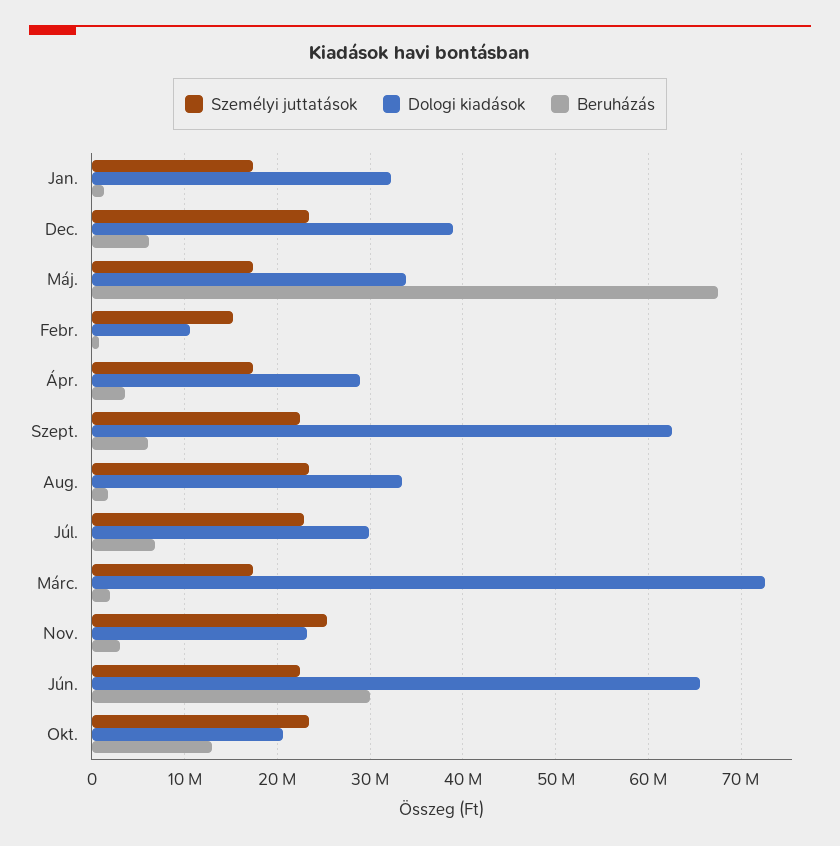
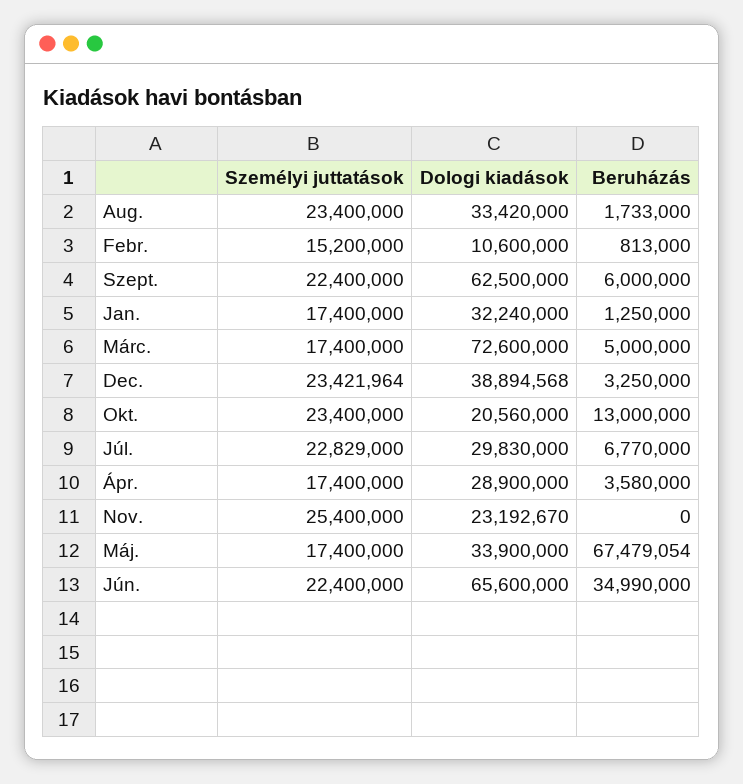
Beruházás, Dec.: 6000000 -> 3250000
Beruházás, Márc.: 2000000 -> 5000000
Beruházás, Nov.: 3000000 -> 0
Beruházás, Jún.: 30000000 -> 34990000

